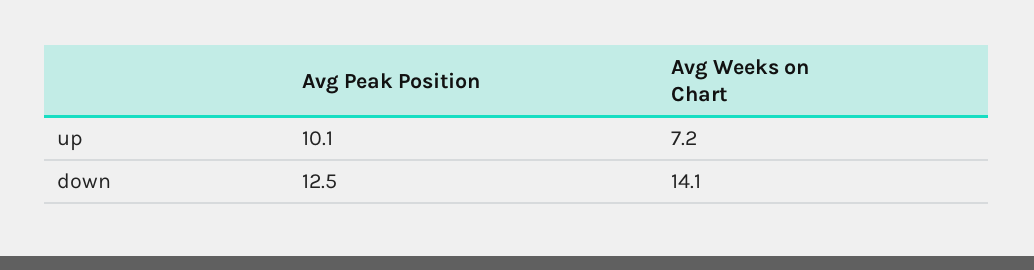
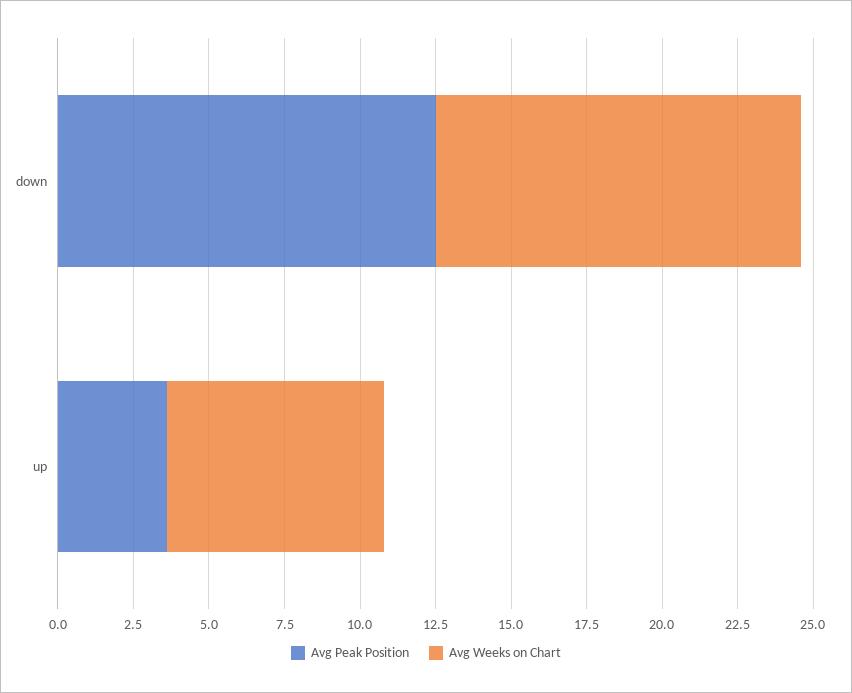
Avg Peak Position, up: 10.1 -> 3.5
Avg Weeks on Chart, down: 14.1 -> 12

